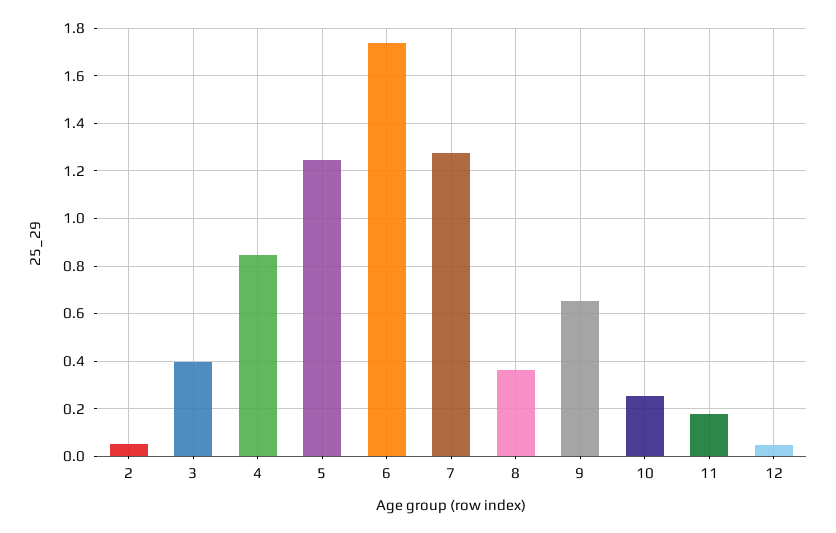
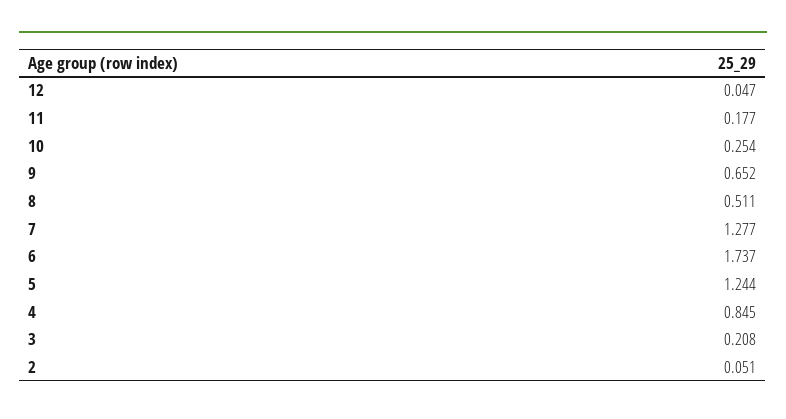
3: 0.4 -> 0.208
8: 0.35 -> 0.511

